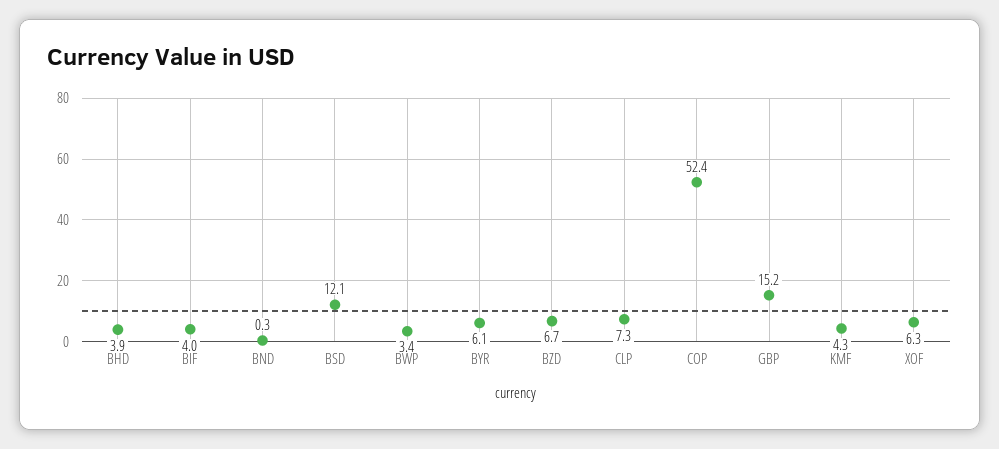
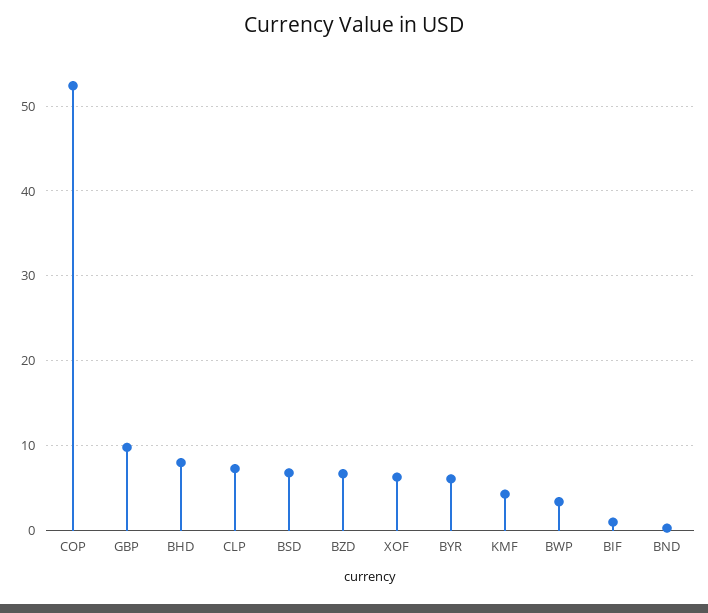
BHD: 3.9 -> 8
BIF: 4 -> 1
BSD: 12.1 -> 7
GBP: 15.2 -> 10

